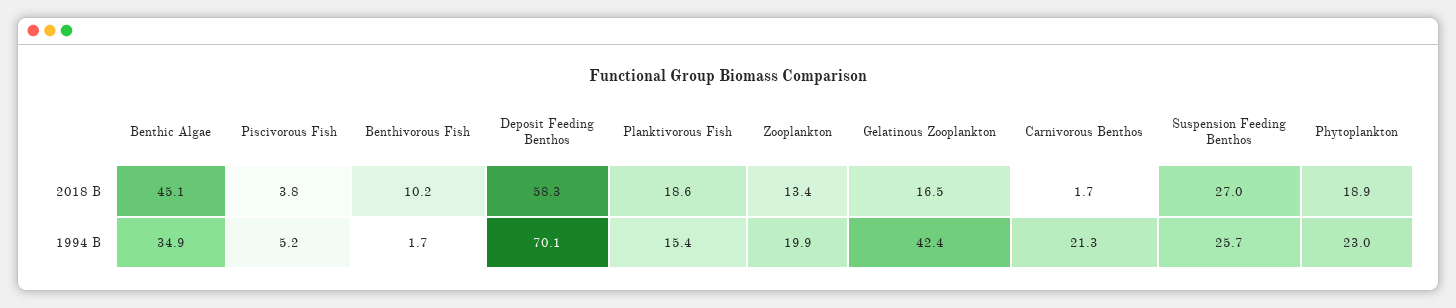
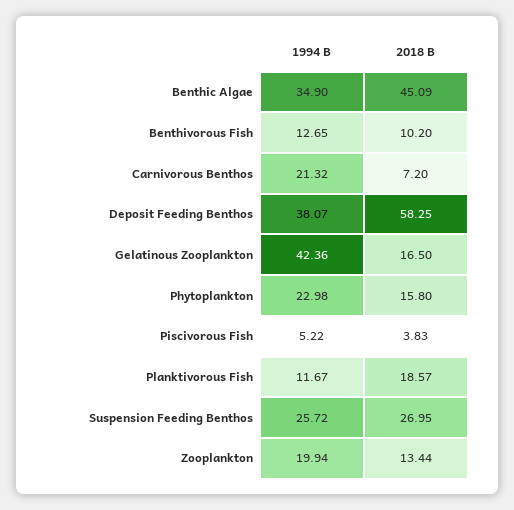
Carnivorous Benthos, 2018 B: 1.7 -> 7.2
Phytoplankton, 2018 B: 18.9 -> 15.8
Benthivorous Fish, 1994 B: 1.7 -> 12.65
Deposit Feeding Benthos, 1994 B: 70.1 -> 38.07
Planktivorous Fish, 1994 B: 15.4 -> 11.67

